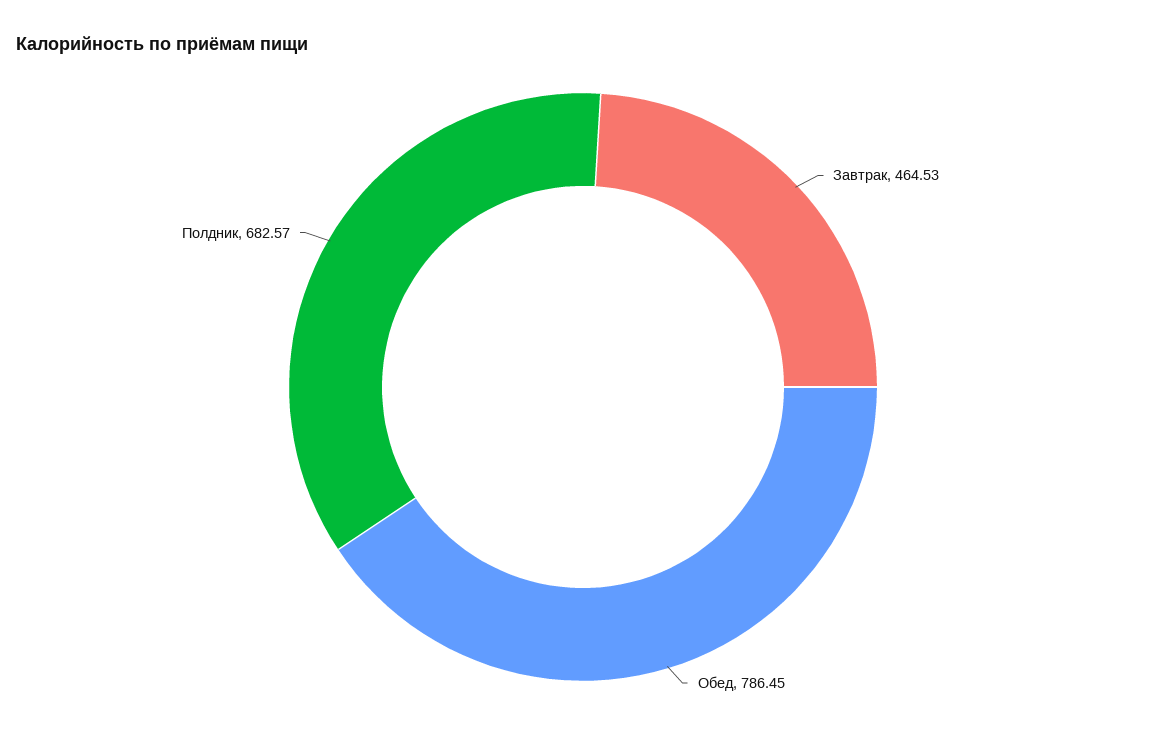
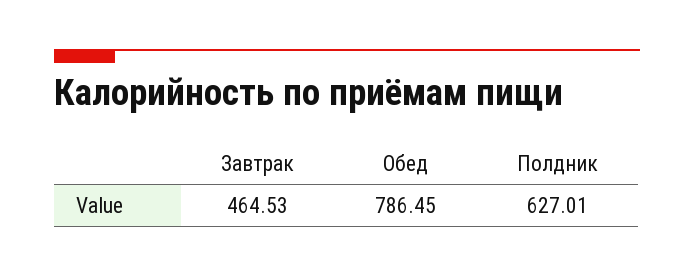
Полдник: 682.57 -> 627.01

